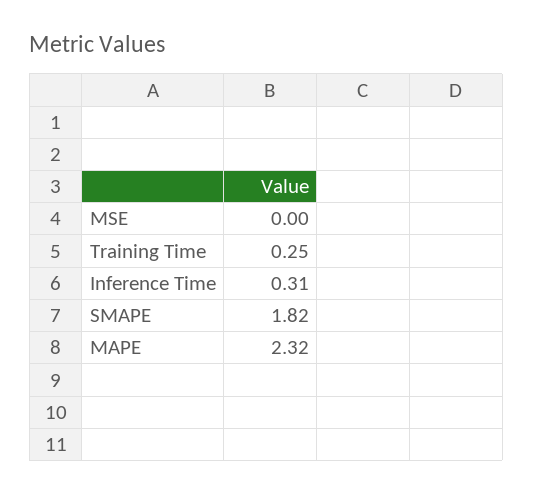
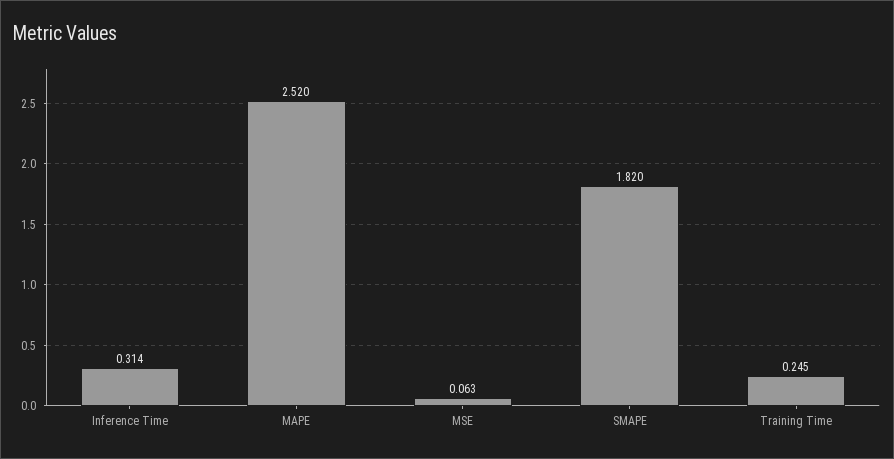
MSE: 0 -> 0.063
MAPE: 2.32 -> 2.52

